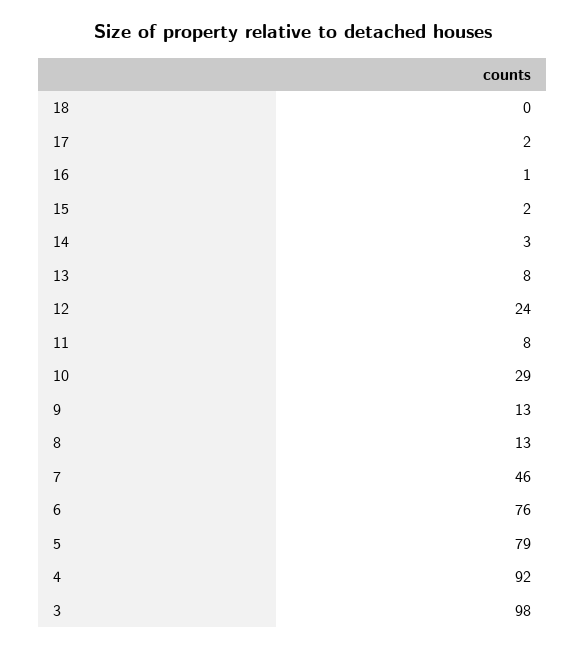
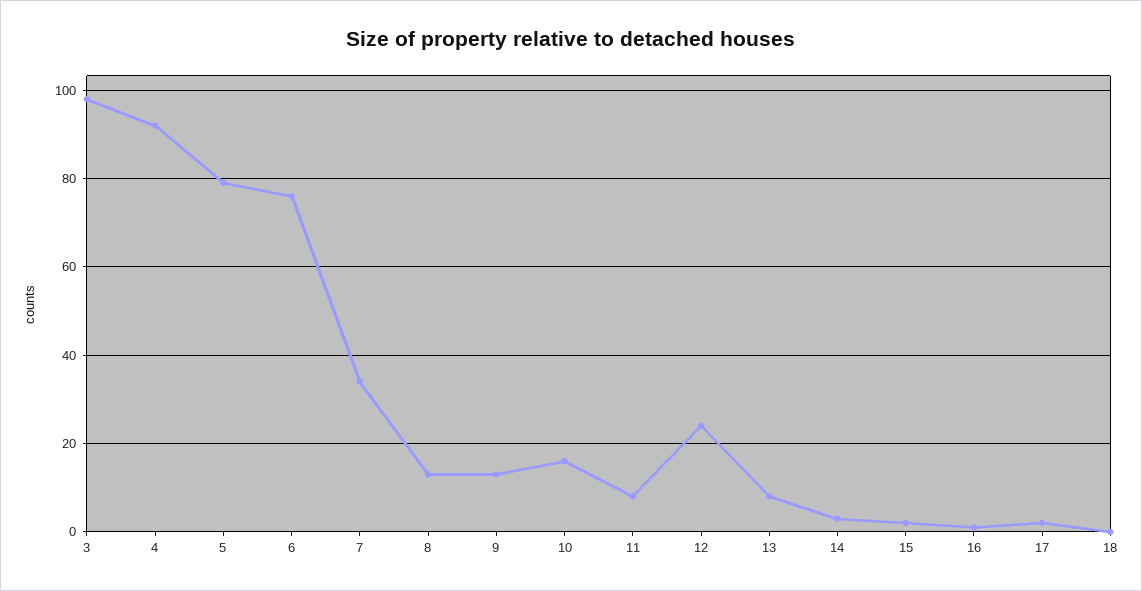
10: 29 -> 15
7: 46 -> 35

